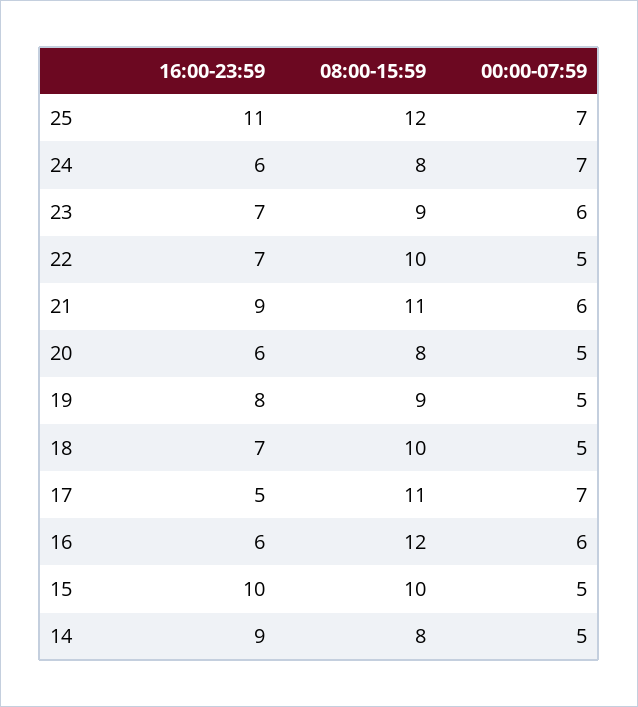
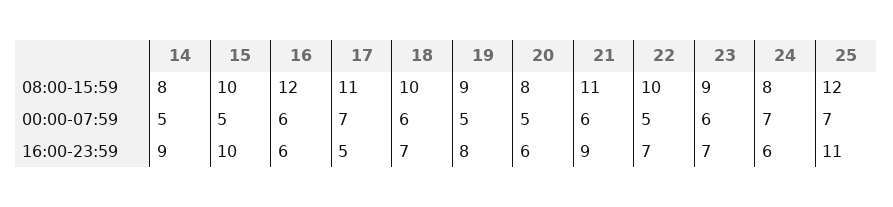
00:00-07:59, 18: 5 -> 6

